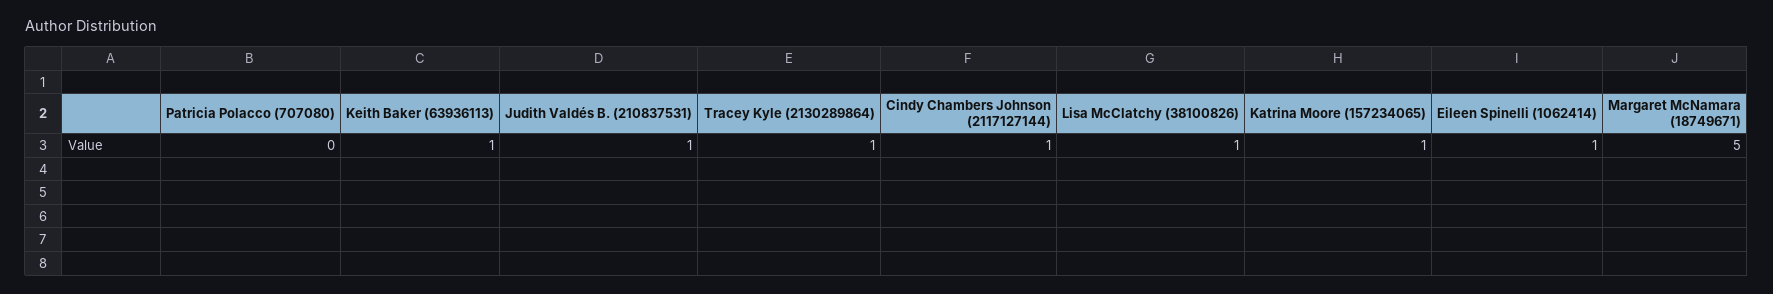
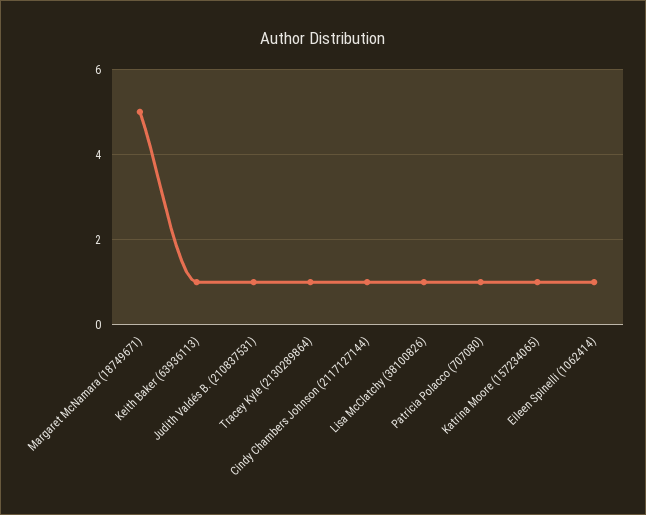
Patricia Polacco (707080): 0 -> 1

